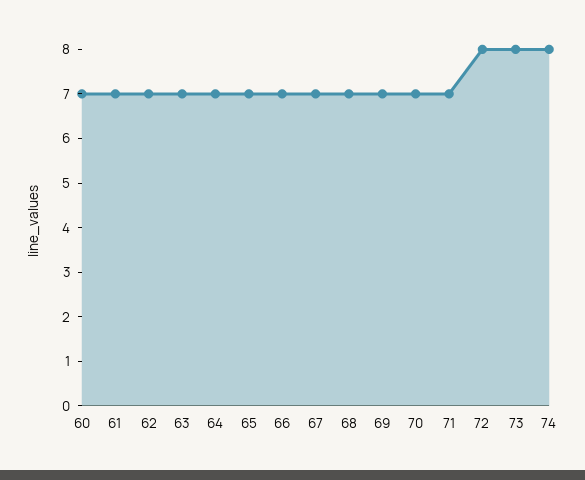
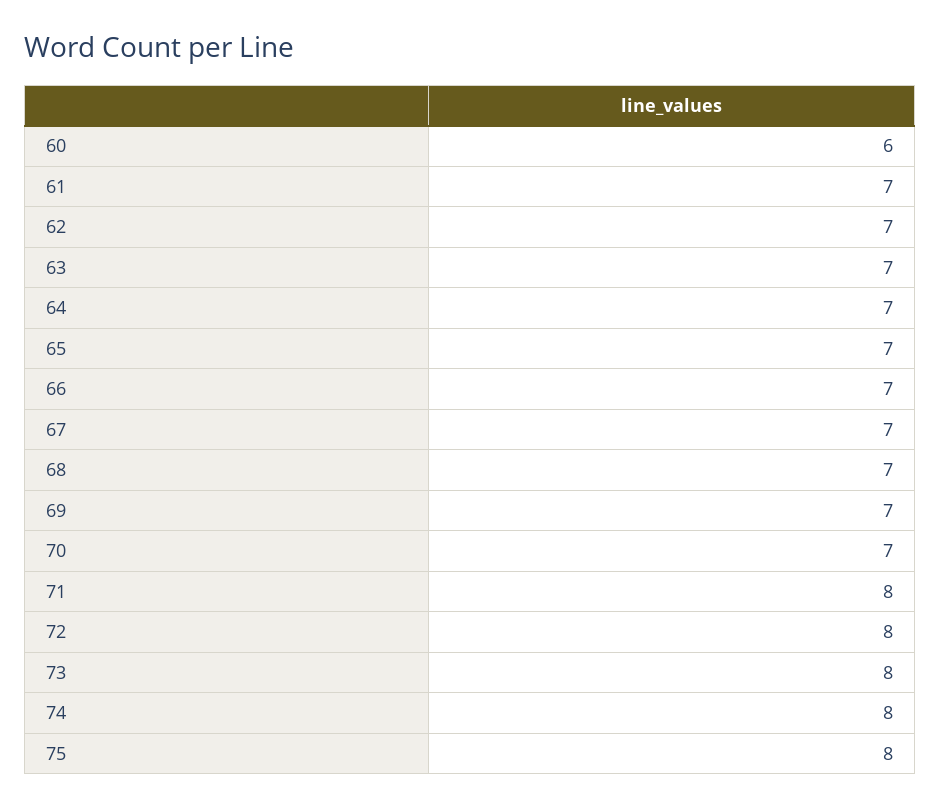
60: 7 -> 6
71: 7 -> 8
75: none -> 8

